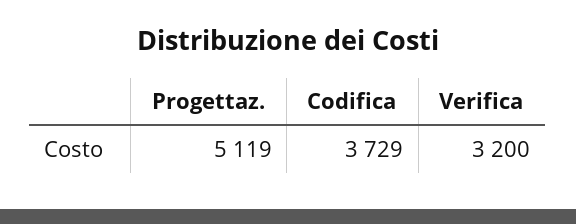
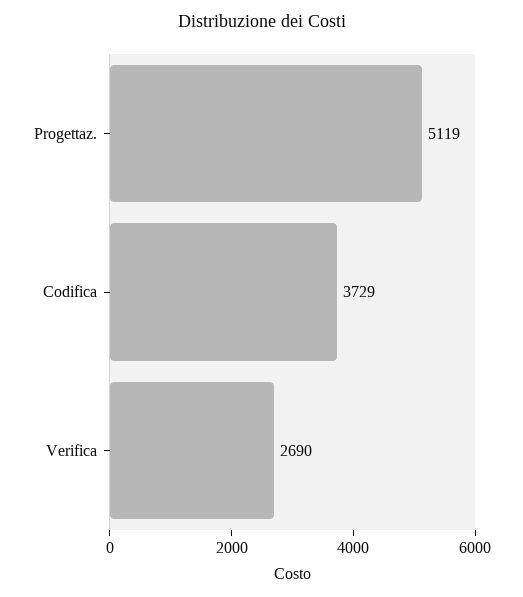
Verifica: 3200 -> 2690

